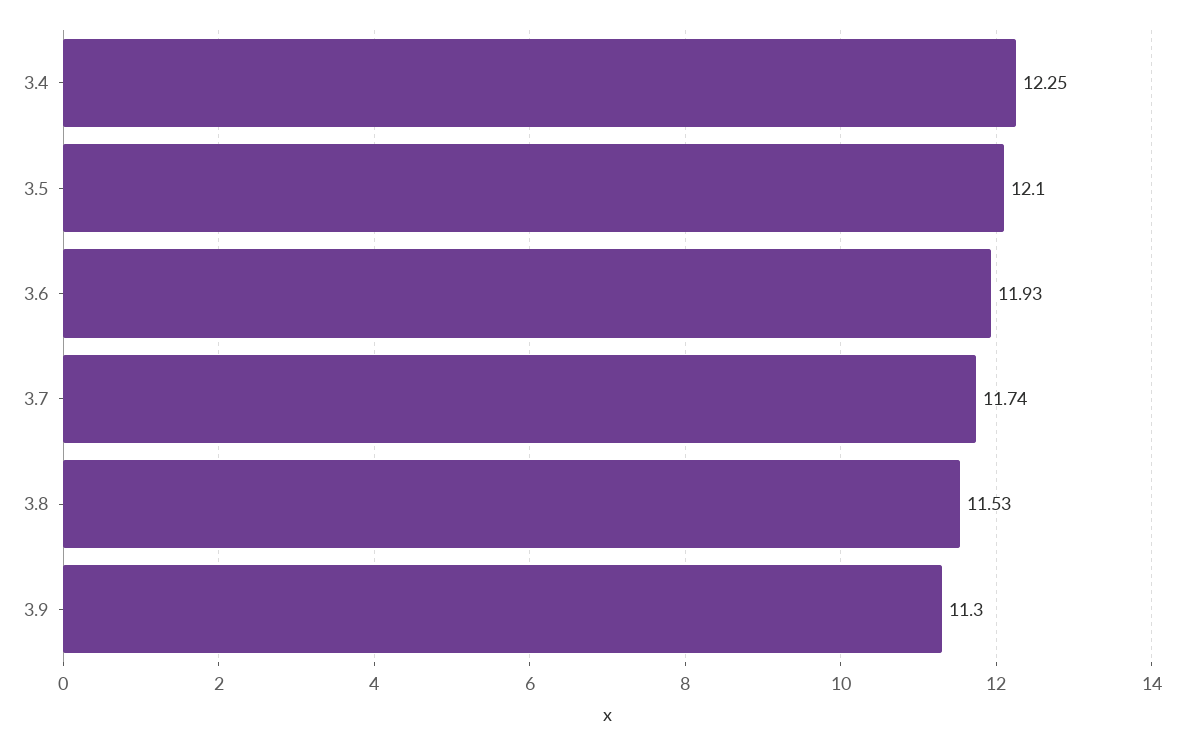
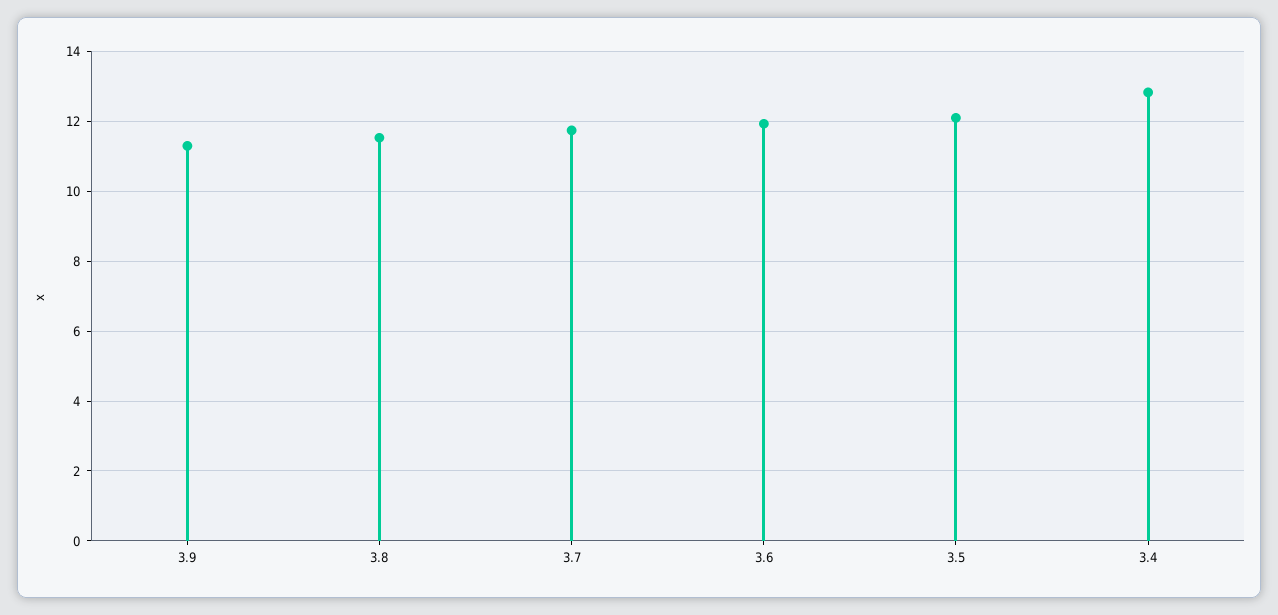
3.4: 12.25 -> 12.8

